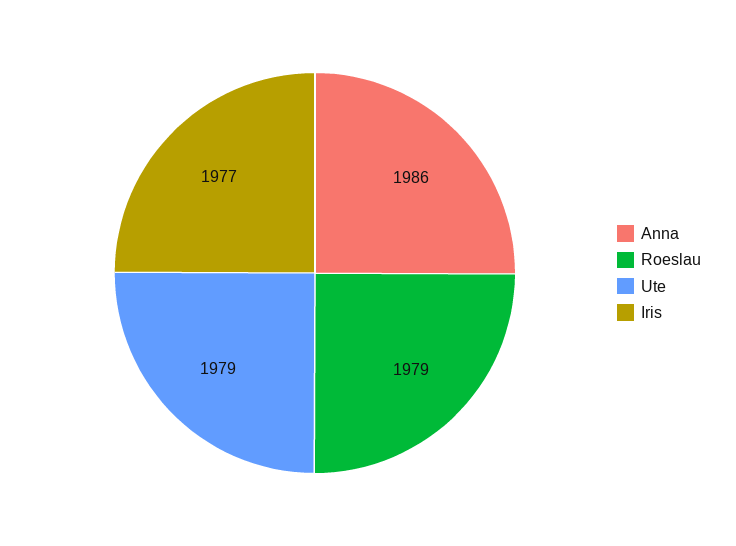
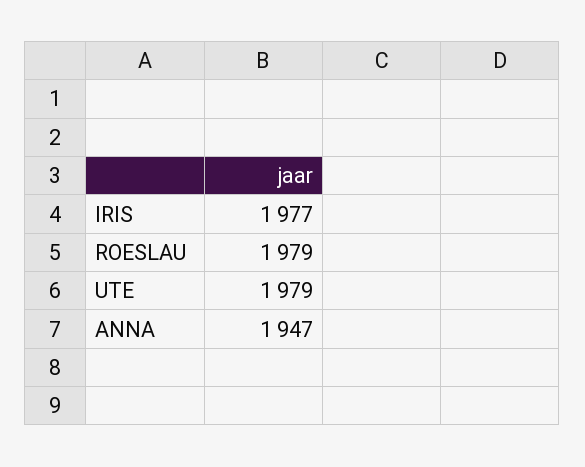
Anna: 1986 -> 1947

